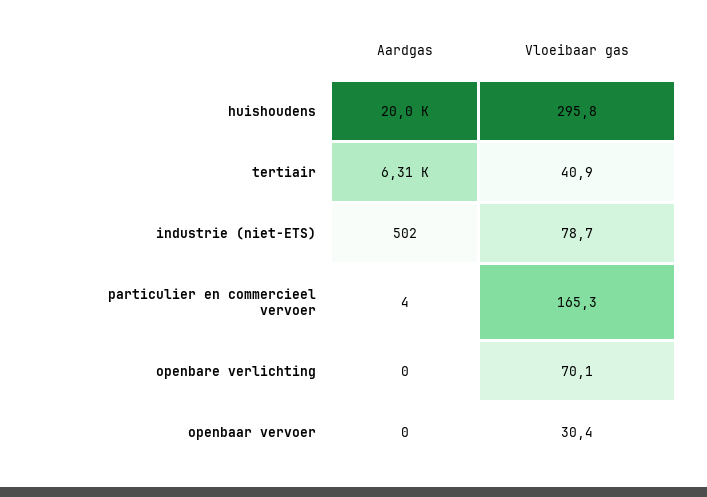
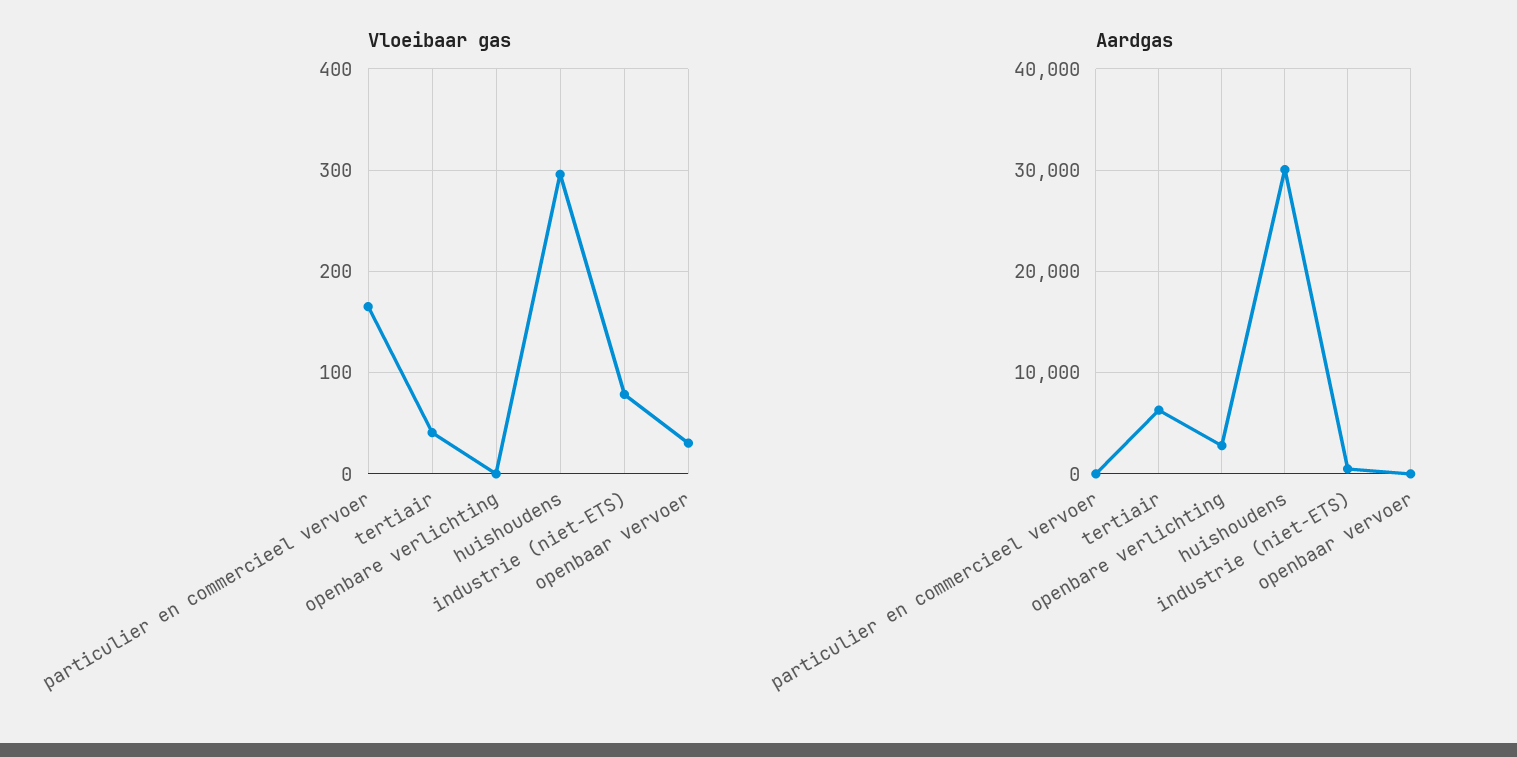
Aardgas, huishoudens: 20000 -> 30000
Aardgas, openbare verlichting: 0 -> 3000
Vloeibaar gas, openbare verlichting: 70.1 -> 0

